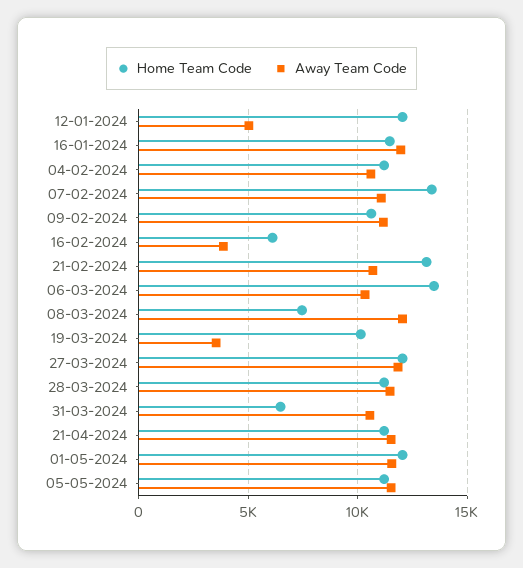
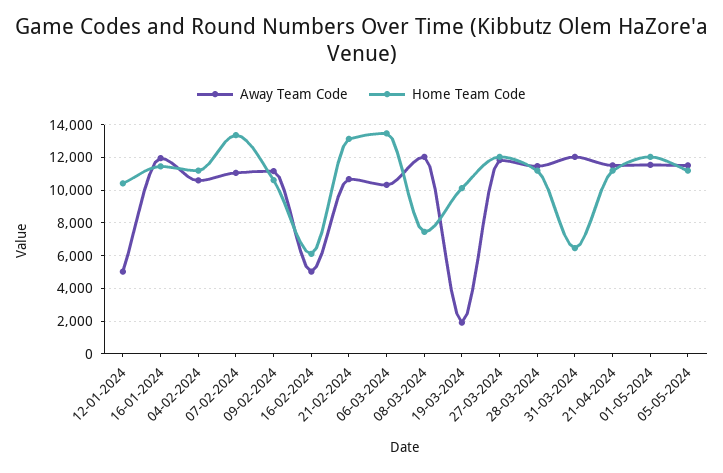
Home Team Code, 12-01-2024: 12000 -> 10500
Away Team Code, 16-02-2024: 4000 -> 5000
Away Team Code, 19-03-2024: 3500 -> 2000
Away Team Code, 31-03-2024: 10500 -> 12000

